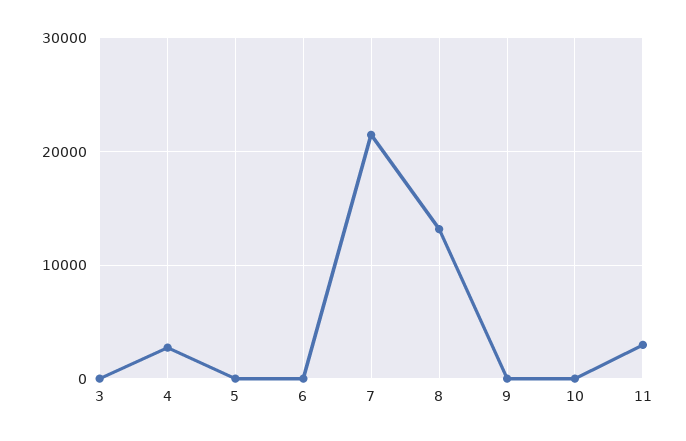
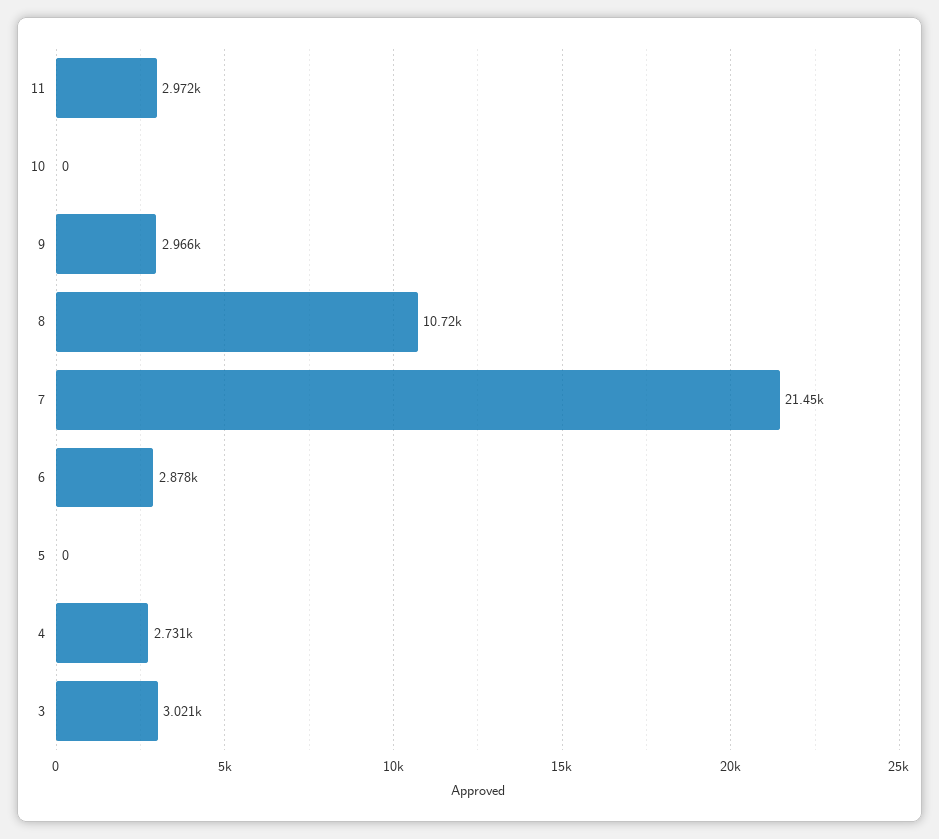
3: 0 -> 3021
6: 0 -> 2878
8: 13000 -> 10720
9: 0 -> 2966

